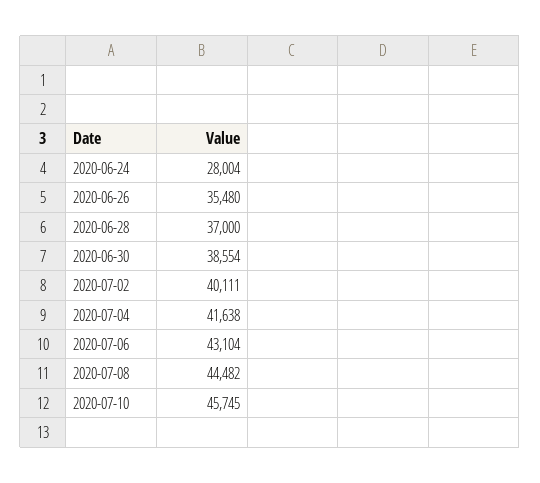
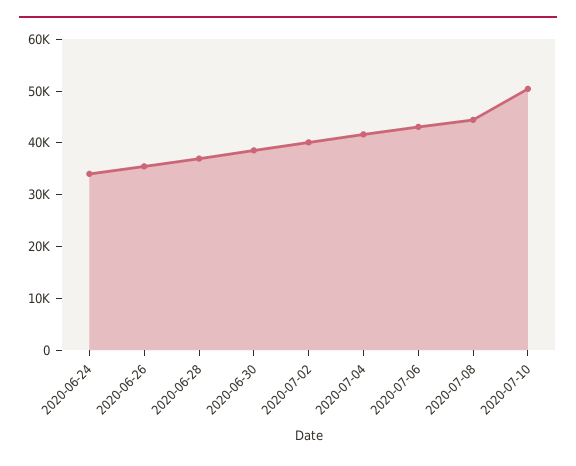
2020-06-24: 28004 -> 34000
2020-07-10: 45745 -> 50000

